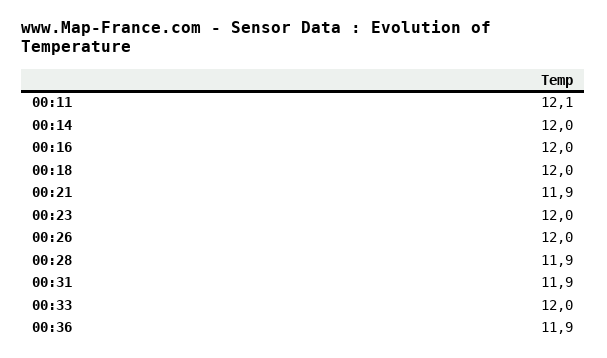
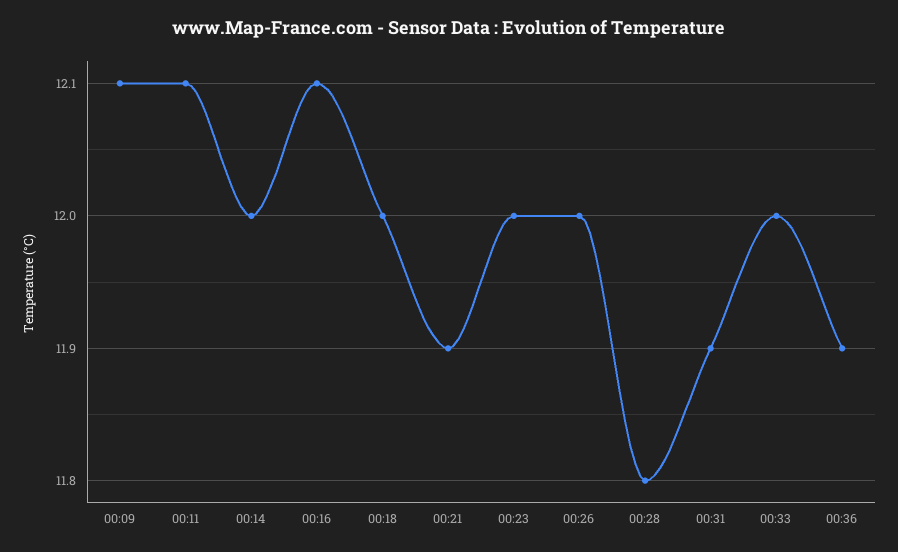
00:16: 12 -> 12.1
00:28: 11.9 -> 11.8
00:09: none -> 12.1

